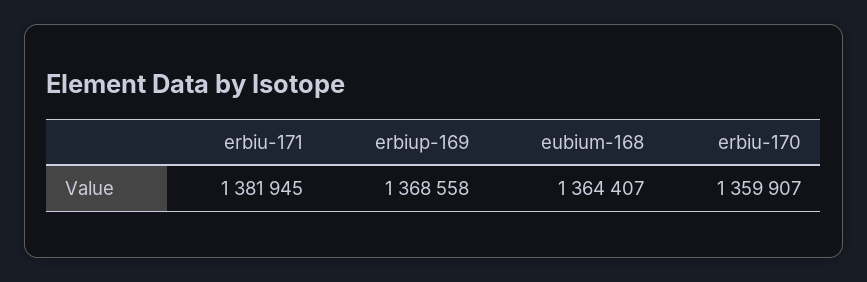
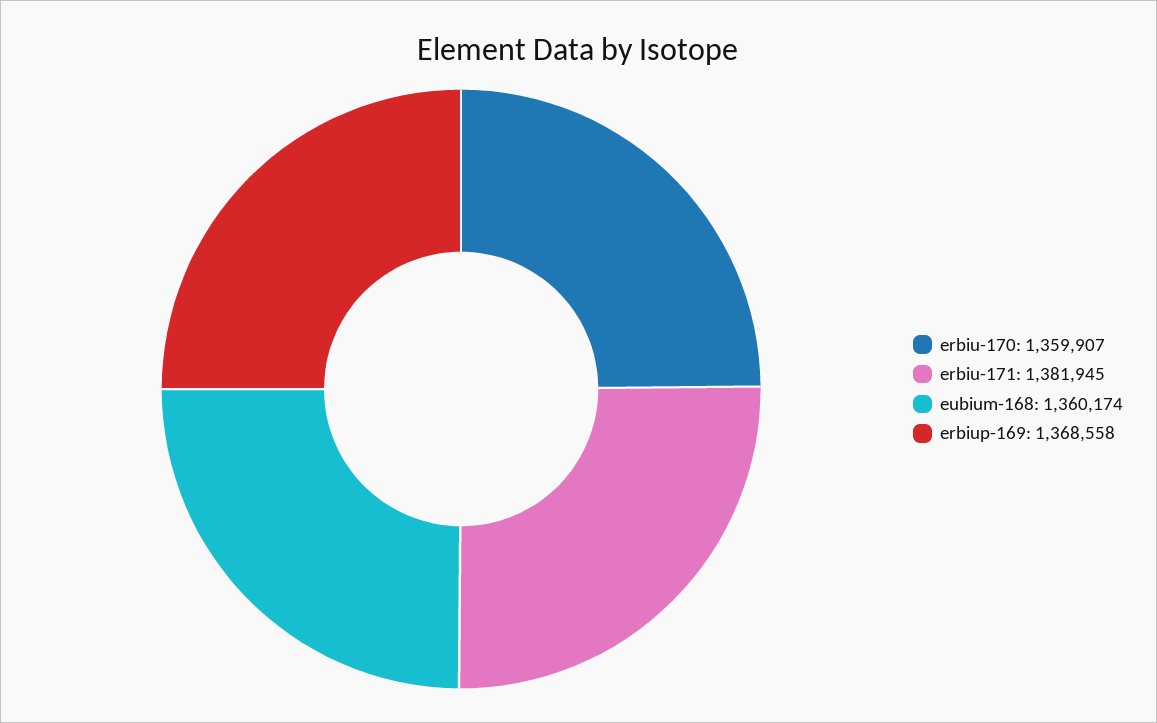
eubium-168: 1364407 -> 1360174

